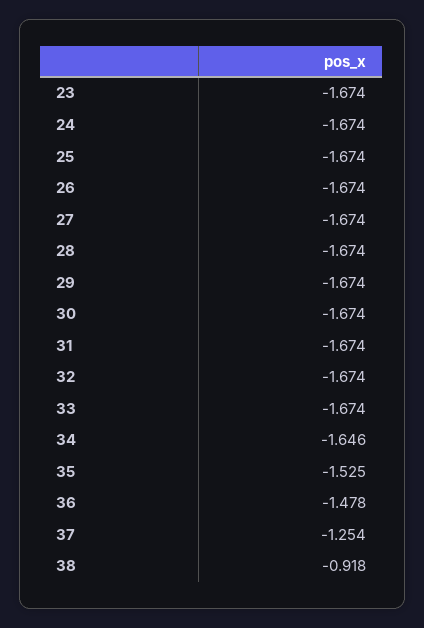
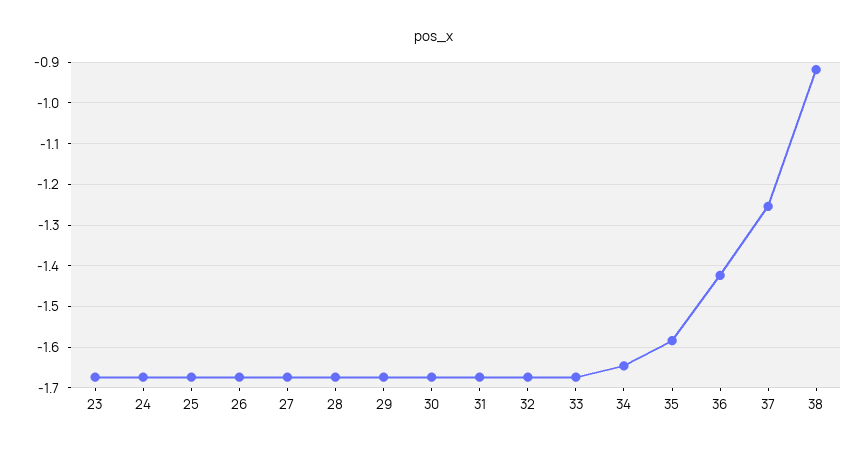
35: -1.525 -> -1.58
36: -1.478 -> -1.42

